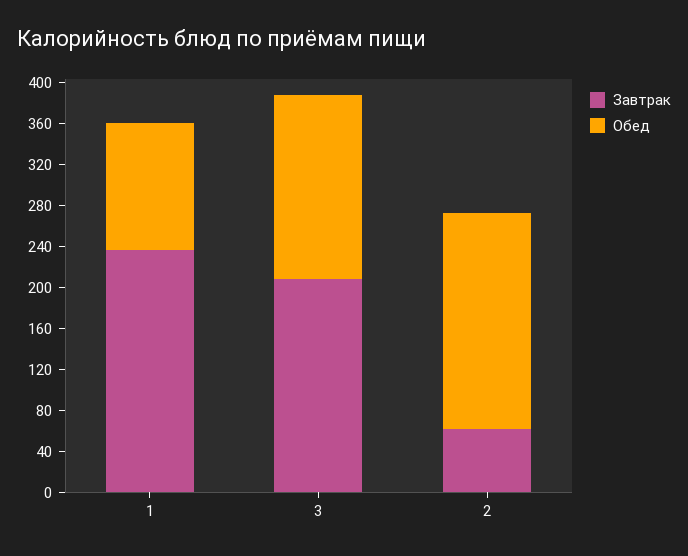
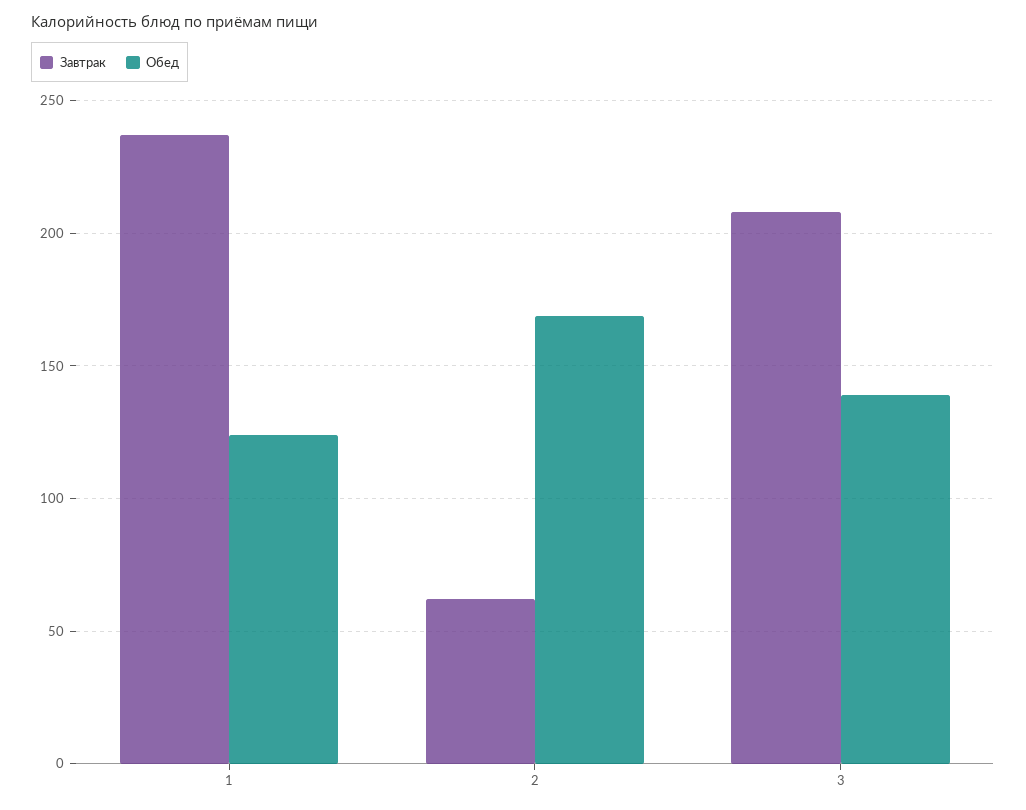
Обед, 3: 180 -> 140
Обед, 2: 210 -> 170

